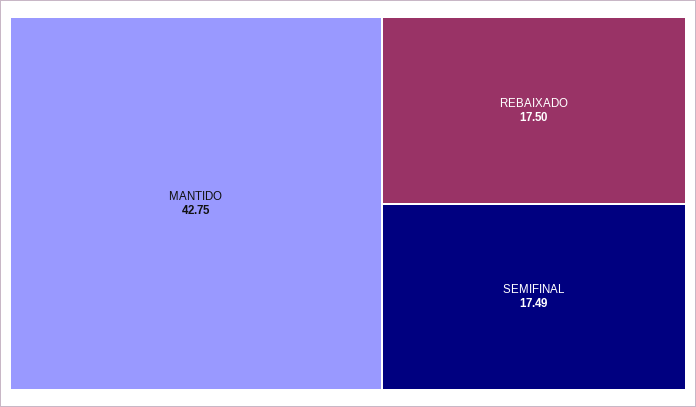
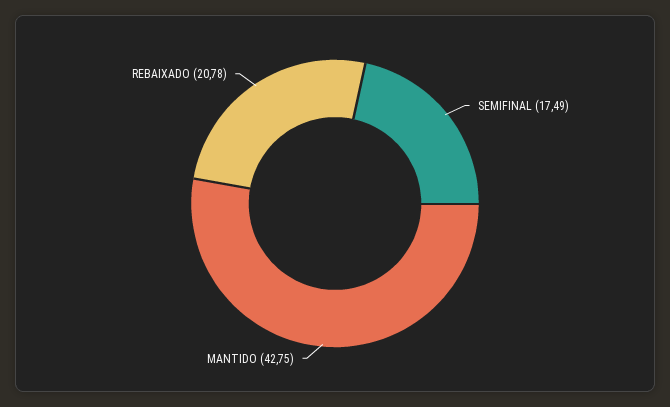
REBAIXADO: 17.5 -> 20.78

